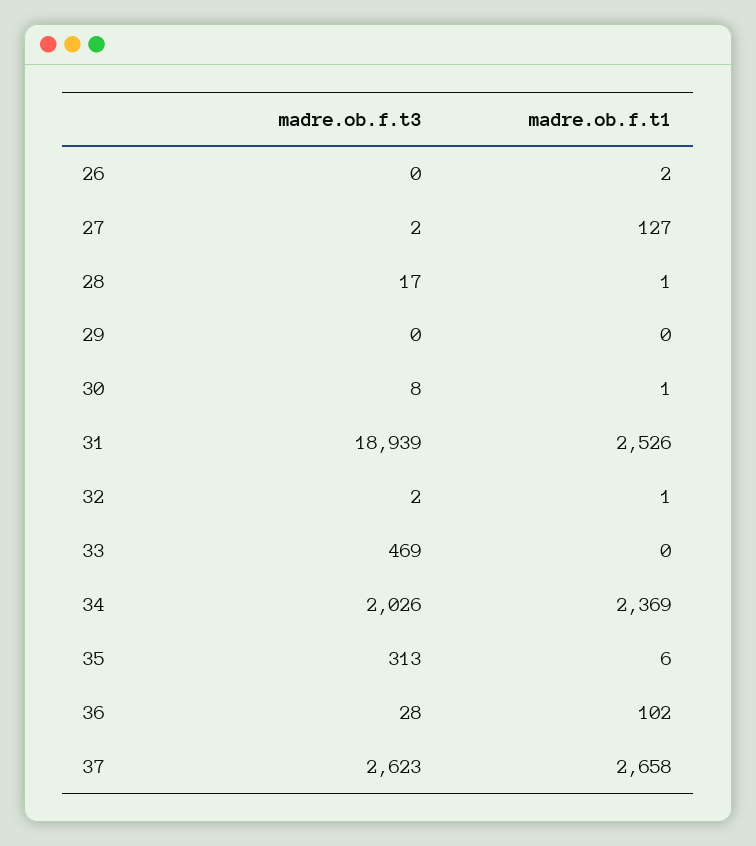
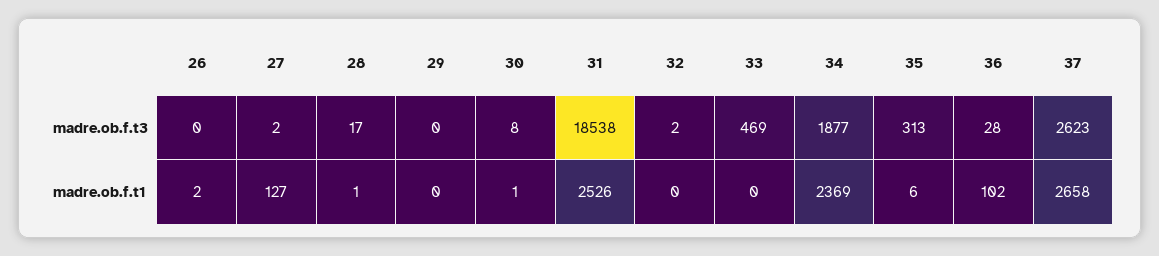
madre.ob.f.t3, 31: 18939 -> 18538
madre.ob.f.t1, 32: 1 -> 0
madre.ob.f.t3, 34: 2026 -> 1877

